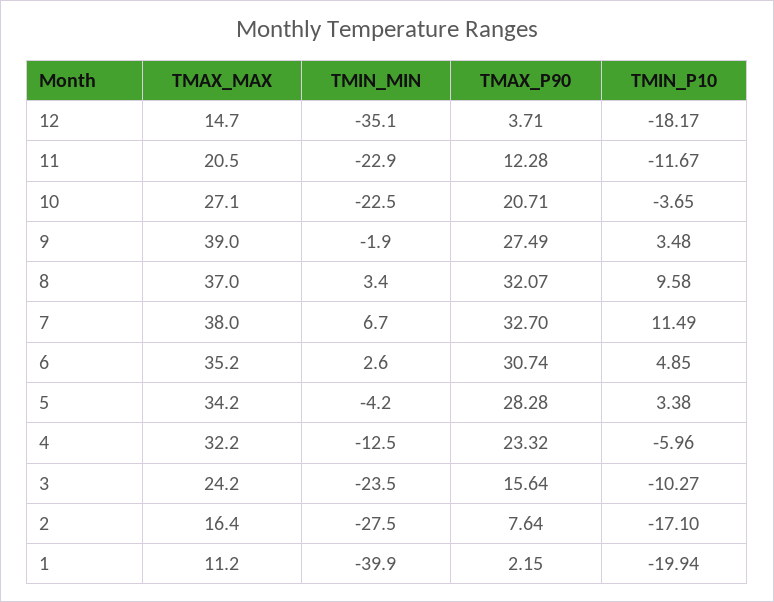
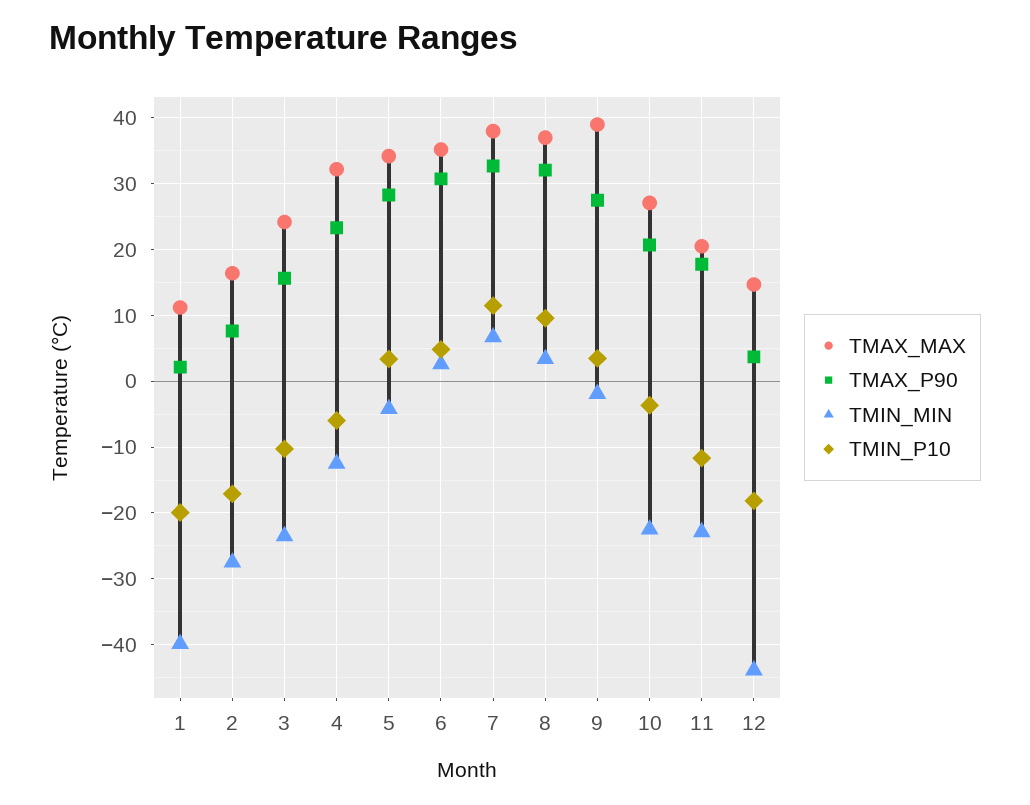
TMIN_MIN, 12: -35.1 -> -44
TMAX_P90, 11: 12.28 -> 18

